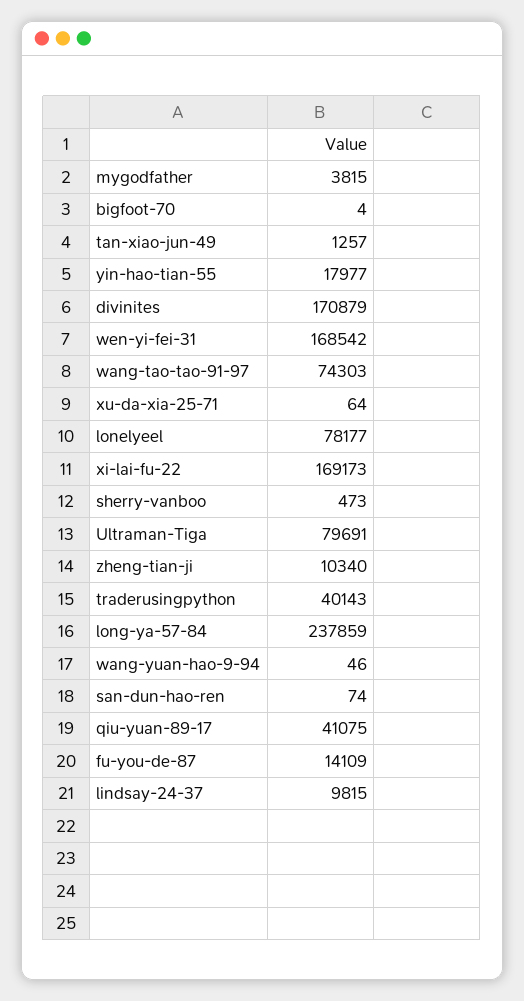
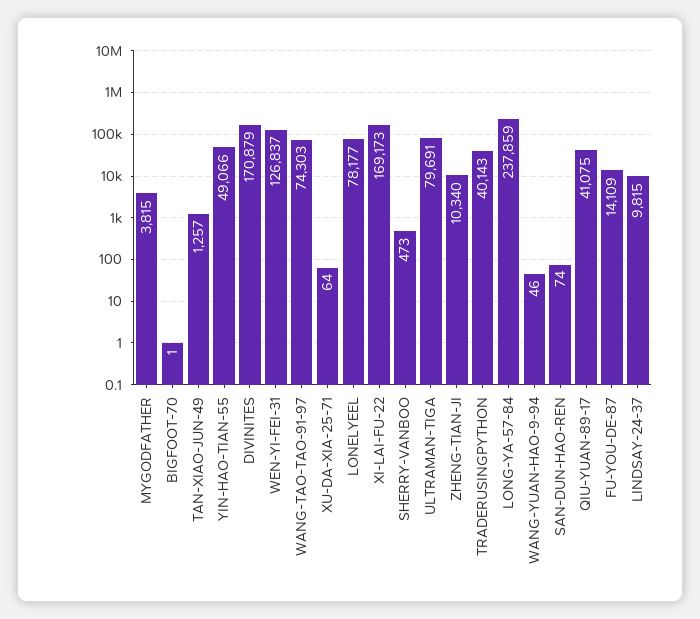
bigfoot-70: 4 -> 1
yin-hao-tian-55: 17977 -> 49066
wen-yi-fei-31: 168542 -> 126837

